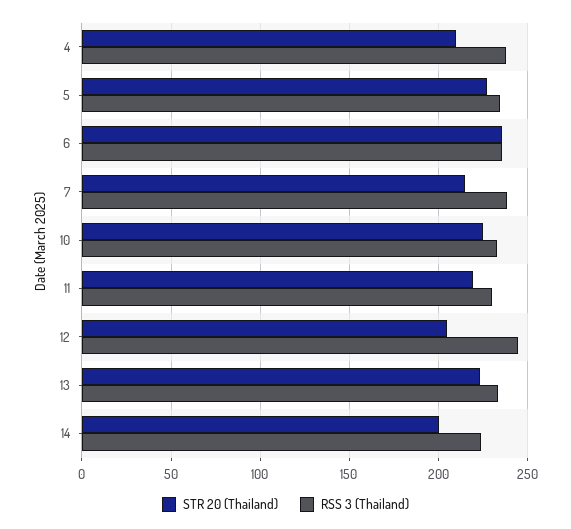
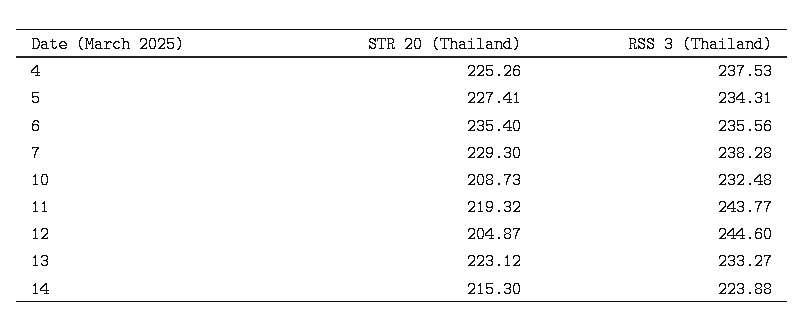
STR 20 (Thailand), 4: 210 -> 225.26
STR 20 (Thailand), 7: 215 -> 229.3
STR 20 (Thailand), 10: 225 -> 208.73
RSS 3 (Thailand), 11: 230 -> 243.77
STR 20 (Thailand), 14: 200 -> 215.3

